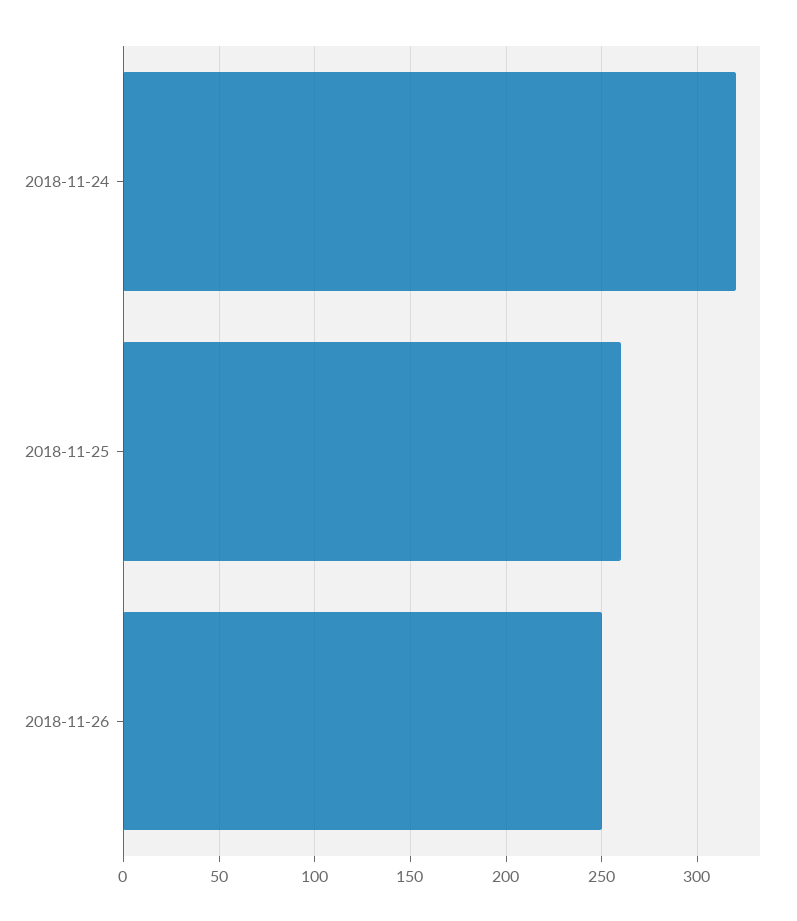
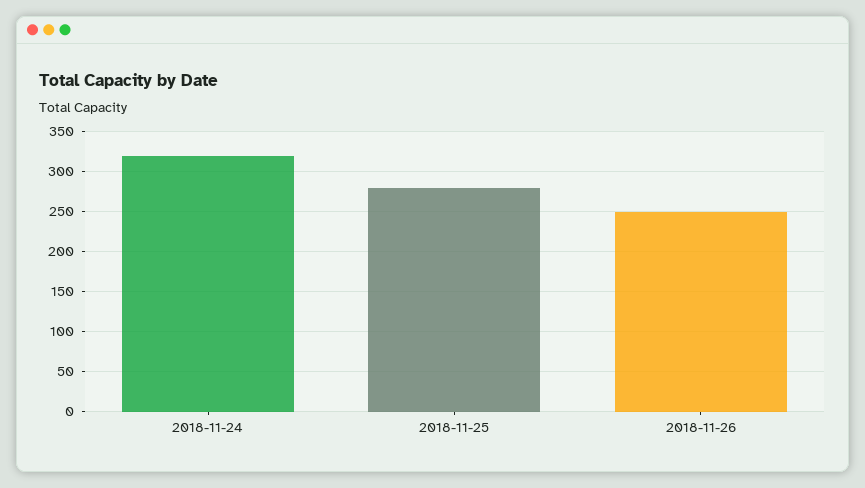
2018-11-25: 260 -> 280

